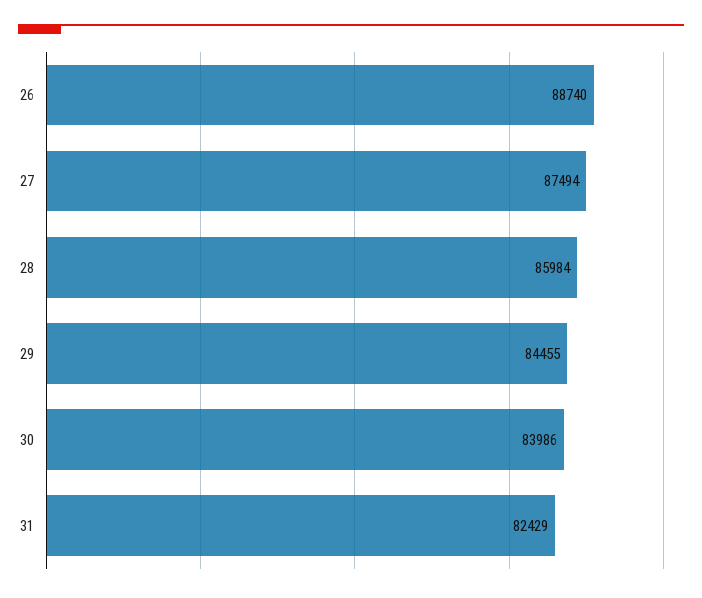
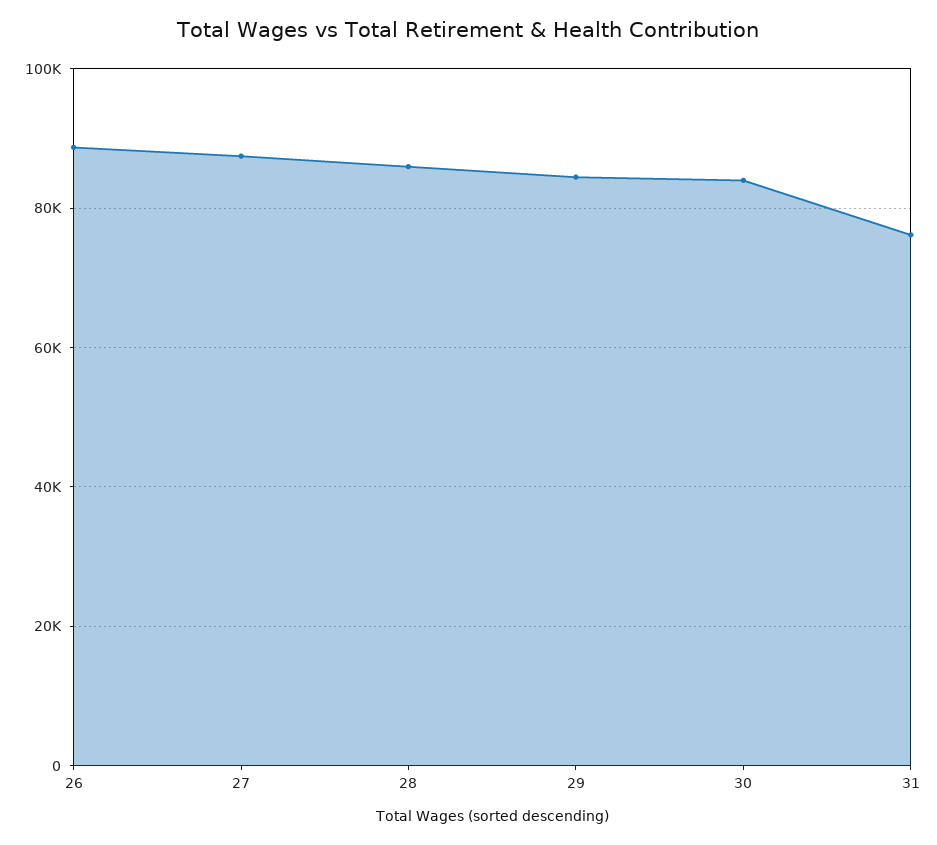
31: 82429 -> 76000

